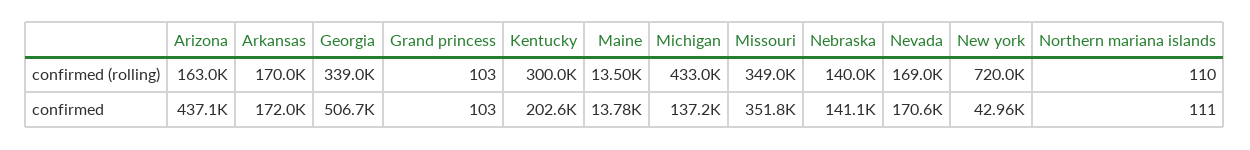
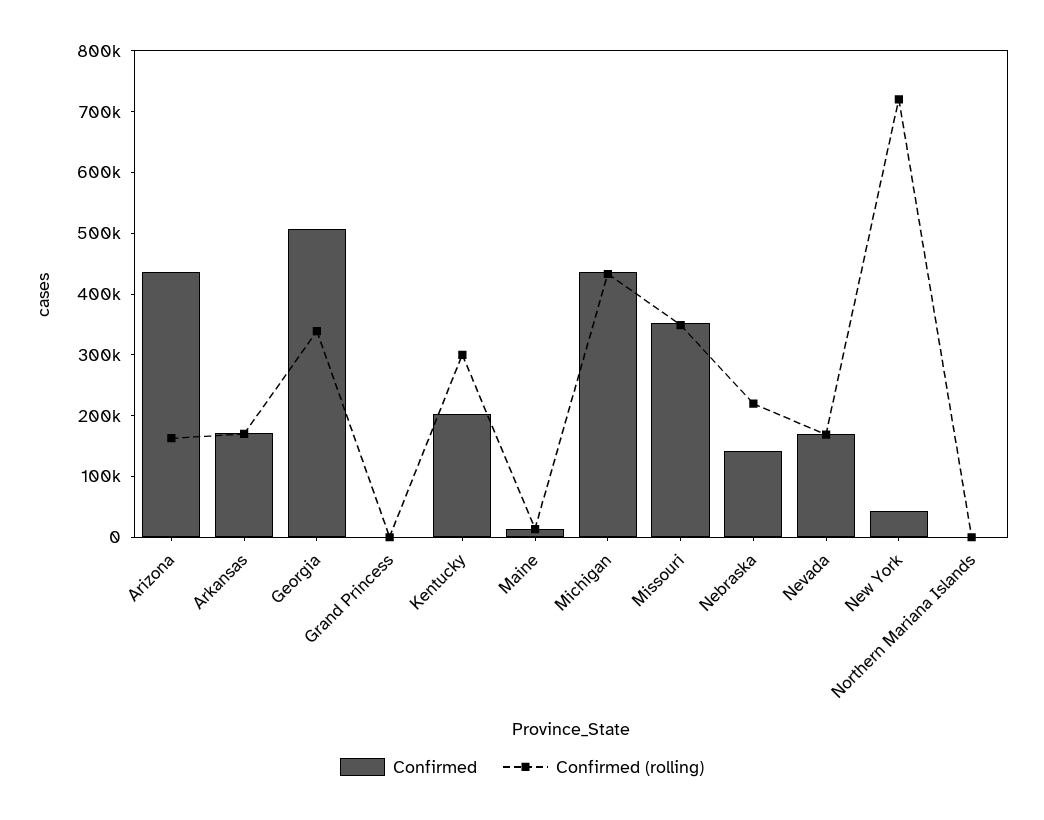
confirmed (rolling), Nebraska: 140000 -> 220000
confirmed, Michigan: 137200 -> 440000

